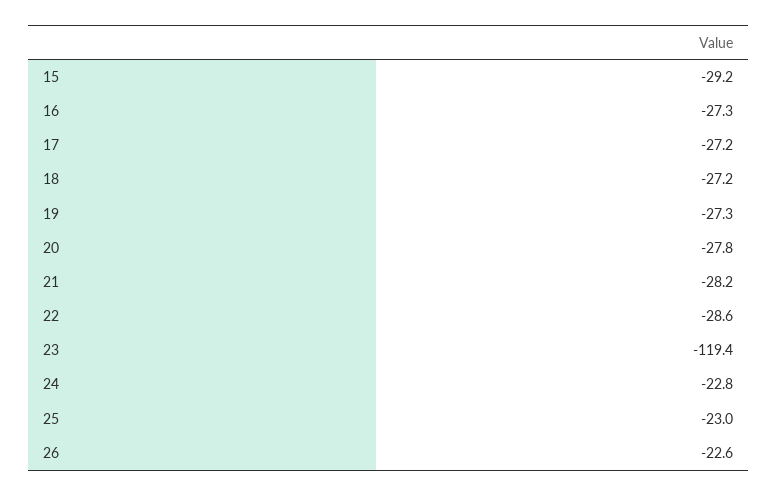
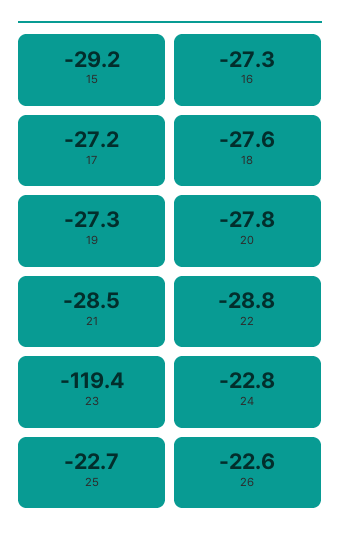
18: -27.2 -> -27.6
21: -28.2 -> -28.5
22: -28.6 -> -28.8
25: -23 -> -22.7

